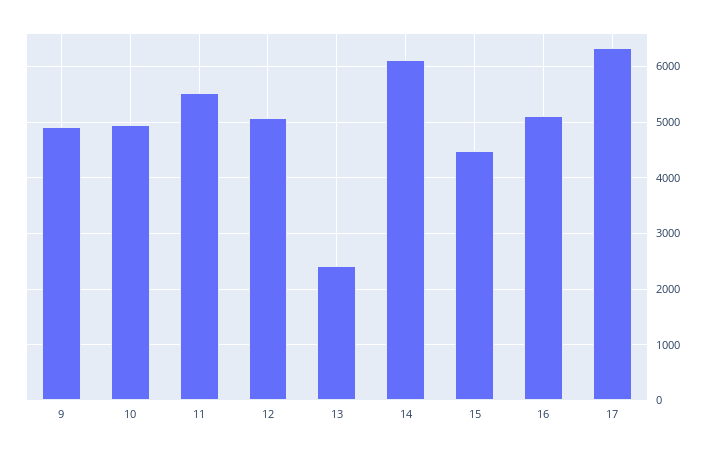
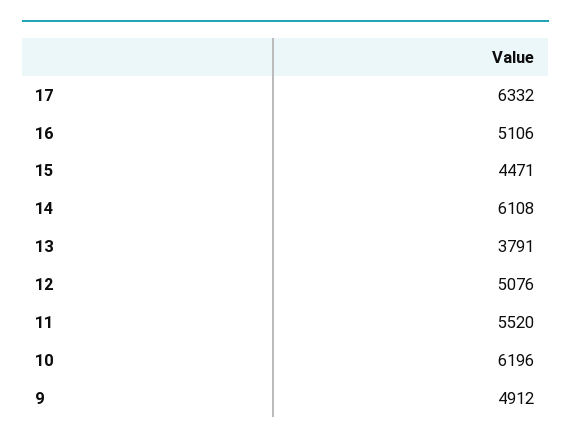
10: 5000 -> 6196
13: 2400 -> 3791

